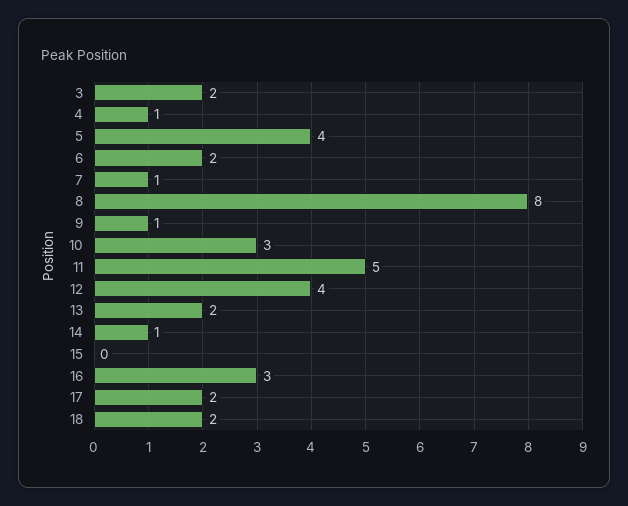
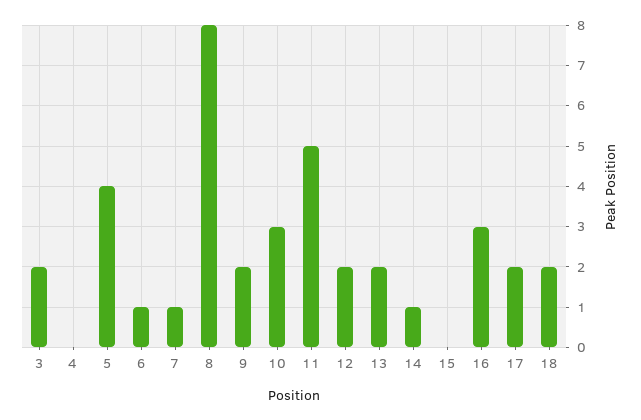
4: 1 -> 0
6: 2 -> 1
9: 1 -> 2
12: 4 -> 2

